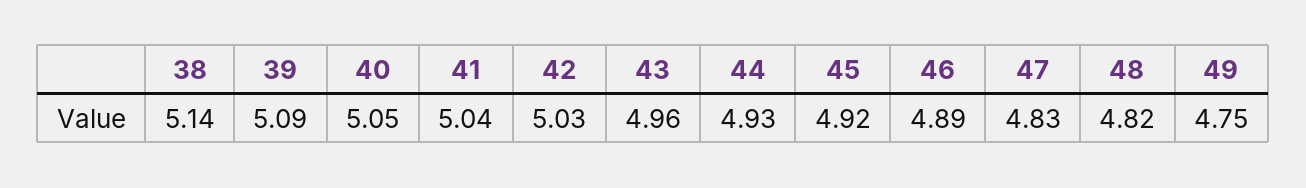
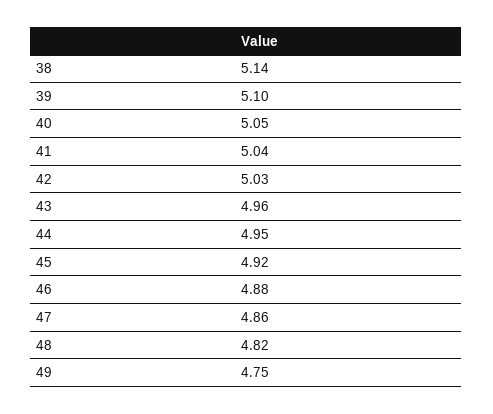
39: 5.09 -> 5.1
44: 4.93 -> 4.95
46: 4.89 -> 4.88
47: 4.83 -> 4.86

